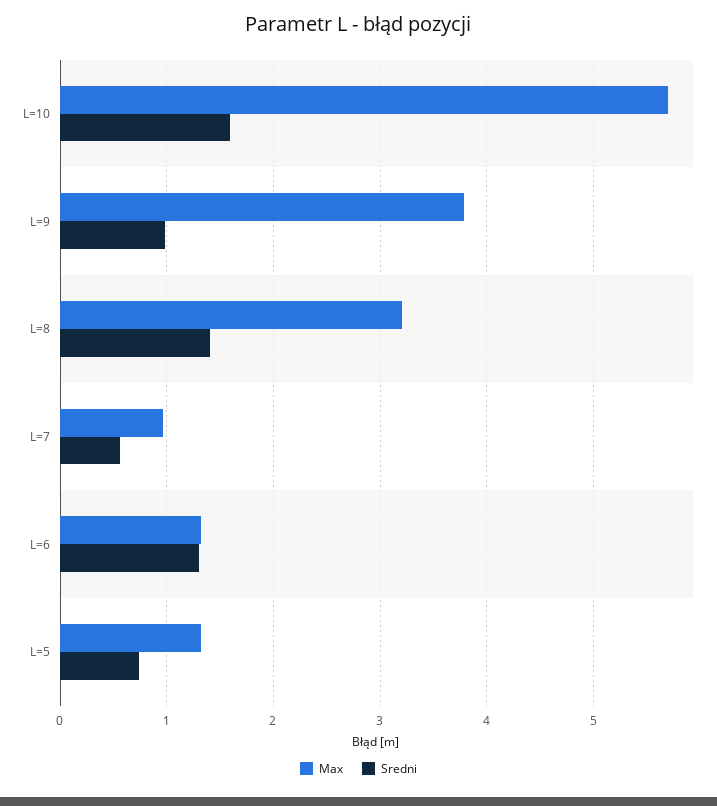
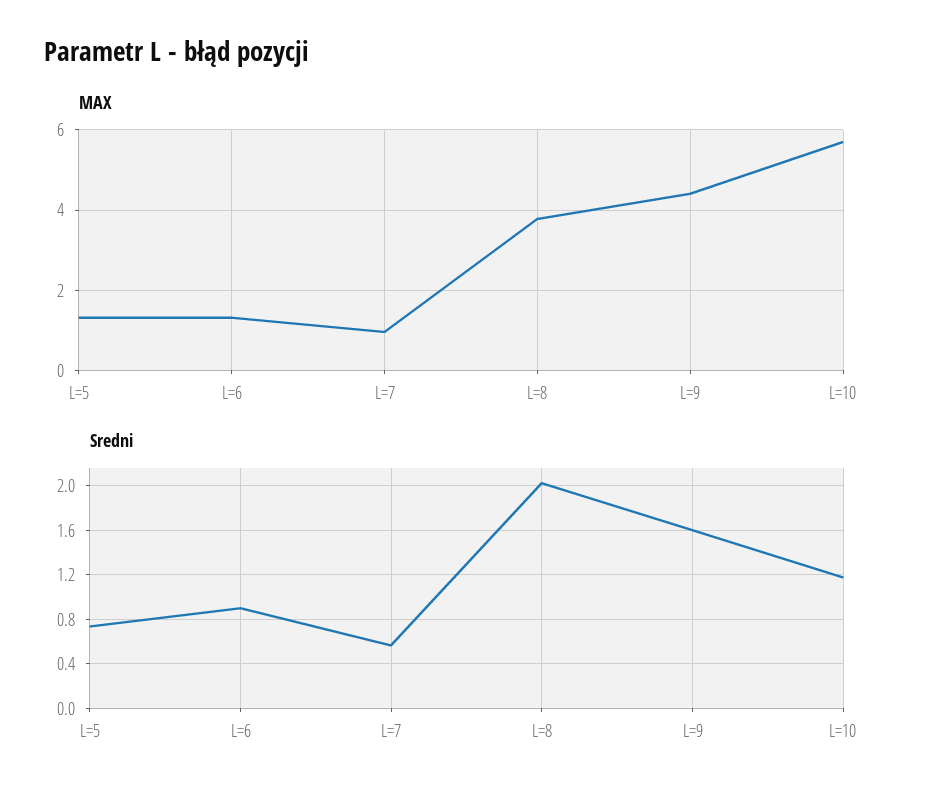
Sredni, L=10: 1.6 -> 1.2
Max, L=9: 3.8 -> 4.4
Sredni, L=9: 1 -> 1.6
Max, L=8: 3.2 -> 3.8
Sredni, L=8: 1.4 -> 2
Sredni, L=6: 1.3 -> 0.9

